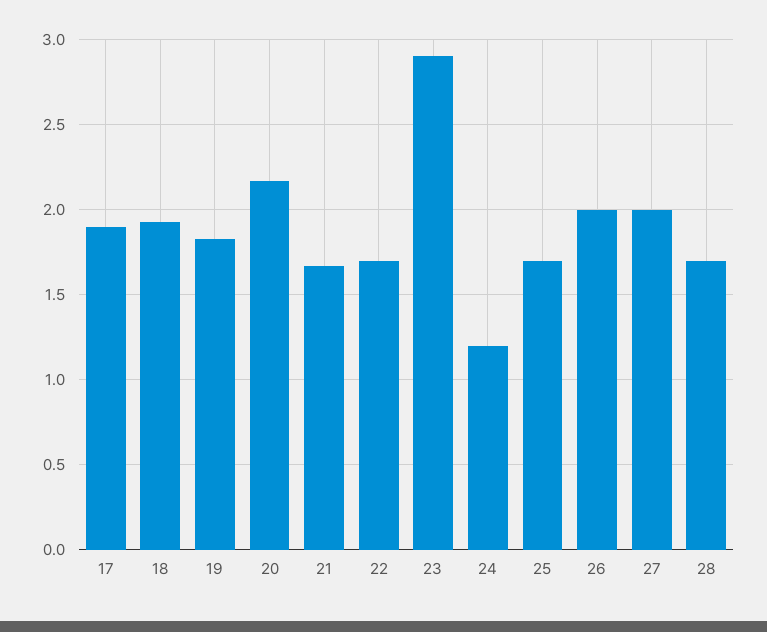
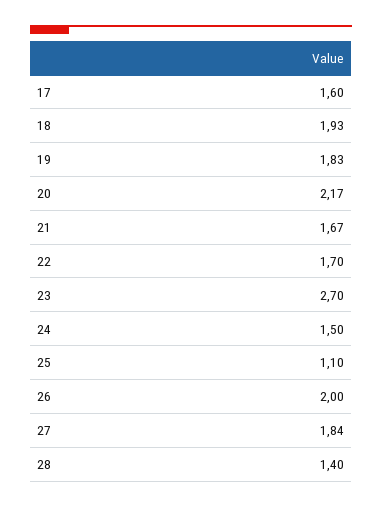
17: 1.9 -> 1.6
23: 2.9 -> 2.7
24: 1.2 -> 1.5
25: 1.7 -> 1.1
27: 2 -> 1.84
28: 1.7 -> 1.4

